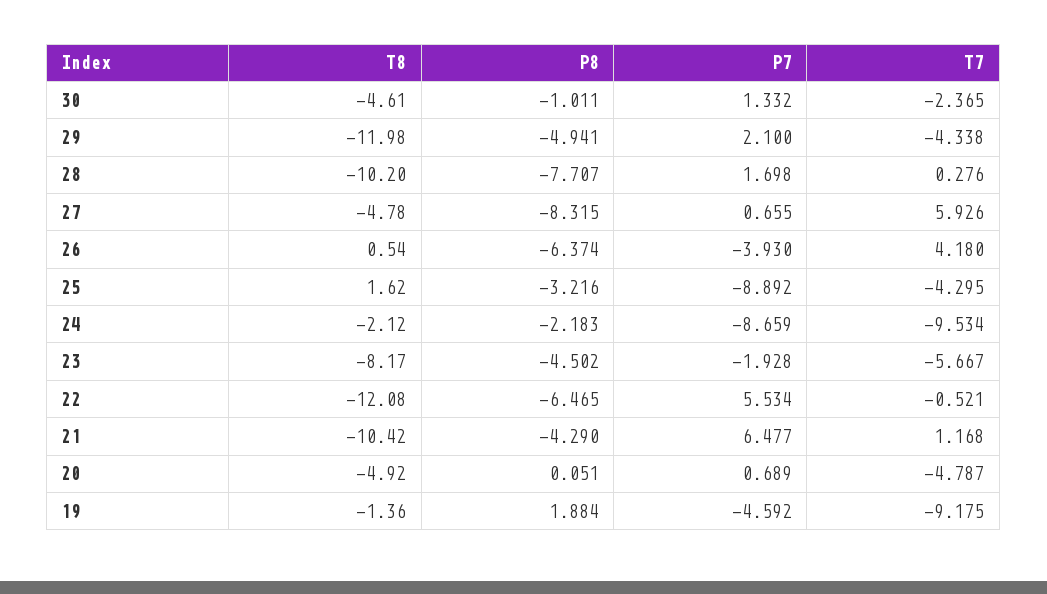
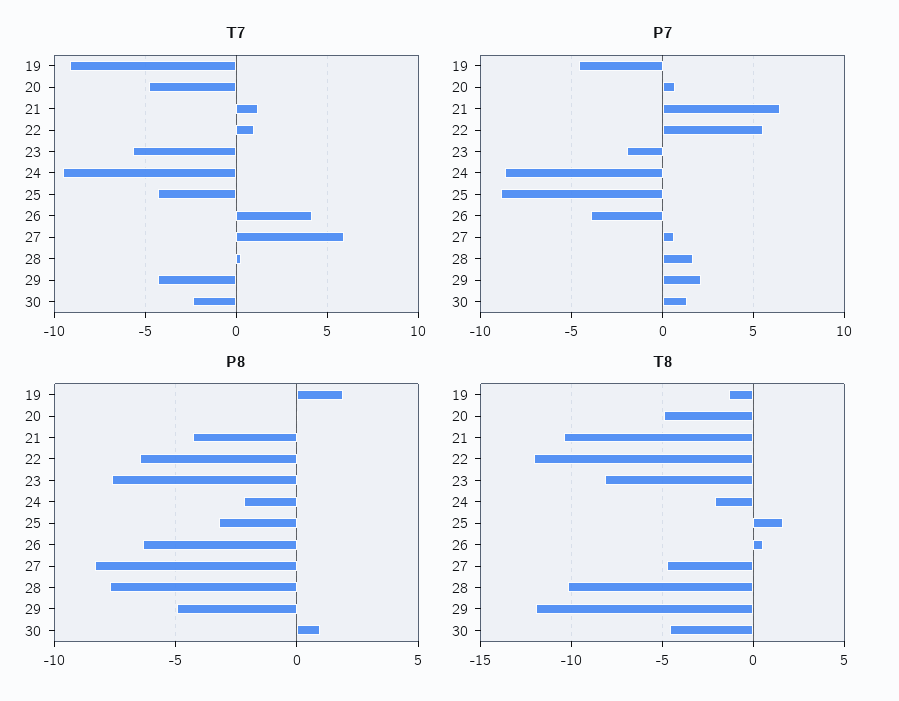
P8, 30: -1.011 -> 1
P8, 23: -4.502 -> -7.5
T7, 22: -0.521 -> 1

